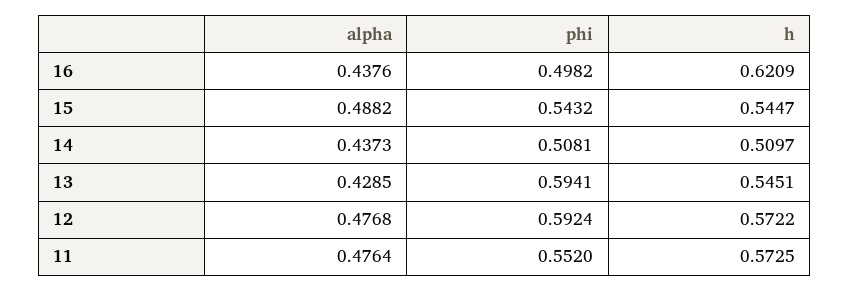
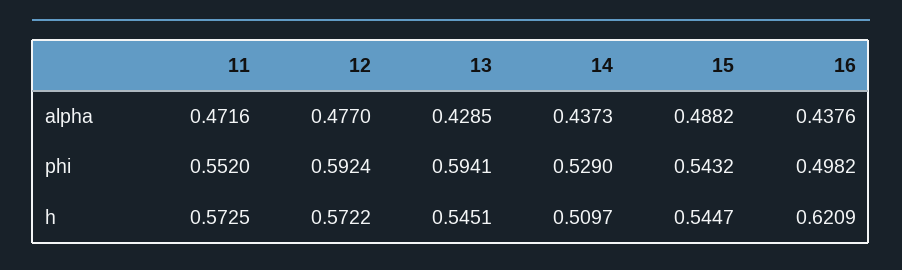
phi, 14: 0.5081 -> 0.529
alpha, 12: 0.4768 -> 0.477
alpha, 11: 0.4764 -> 0.4716

